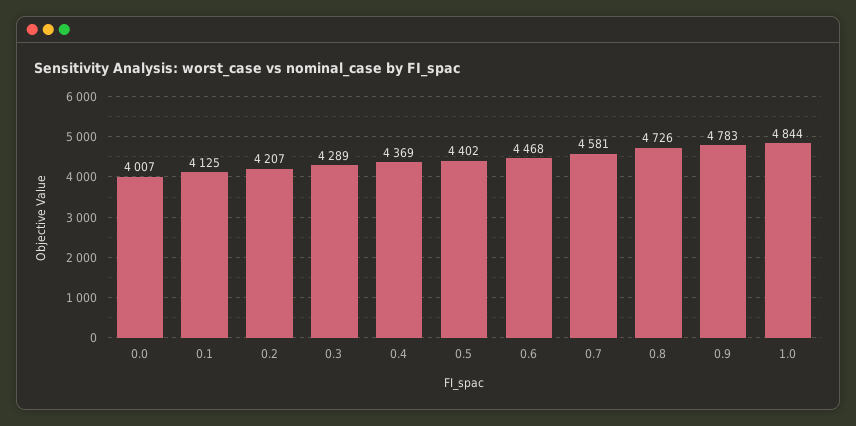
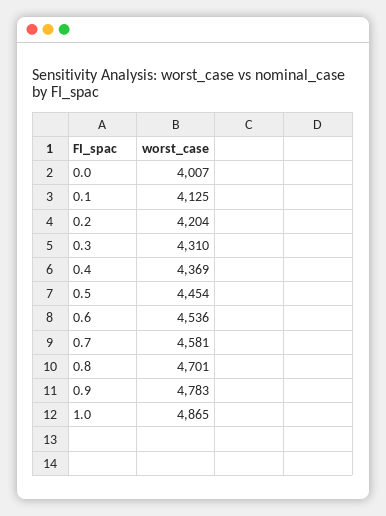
0.2: 4207 -> 4204
0.3: 4289 -> 4310
0.5: 4402 -> 4454
0.6: 4468 -> 4536
0.8: 4726 -> 4701
1.0: 4844 -> 4865

